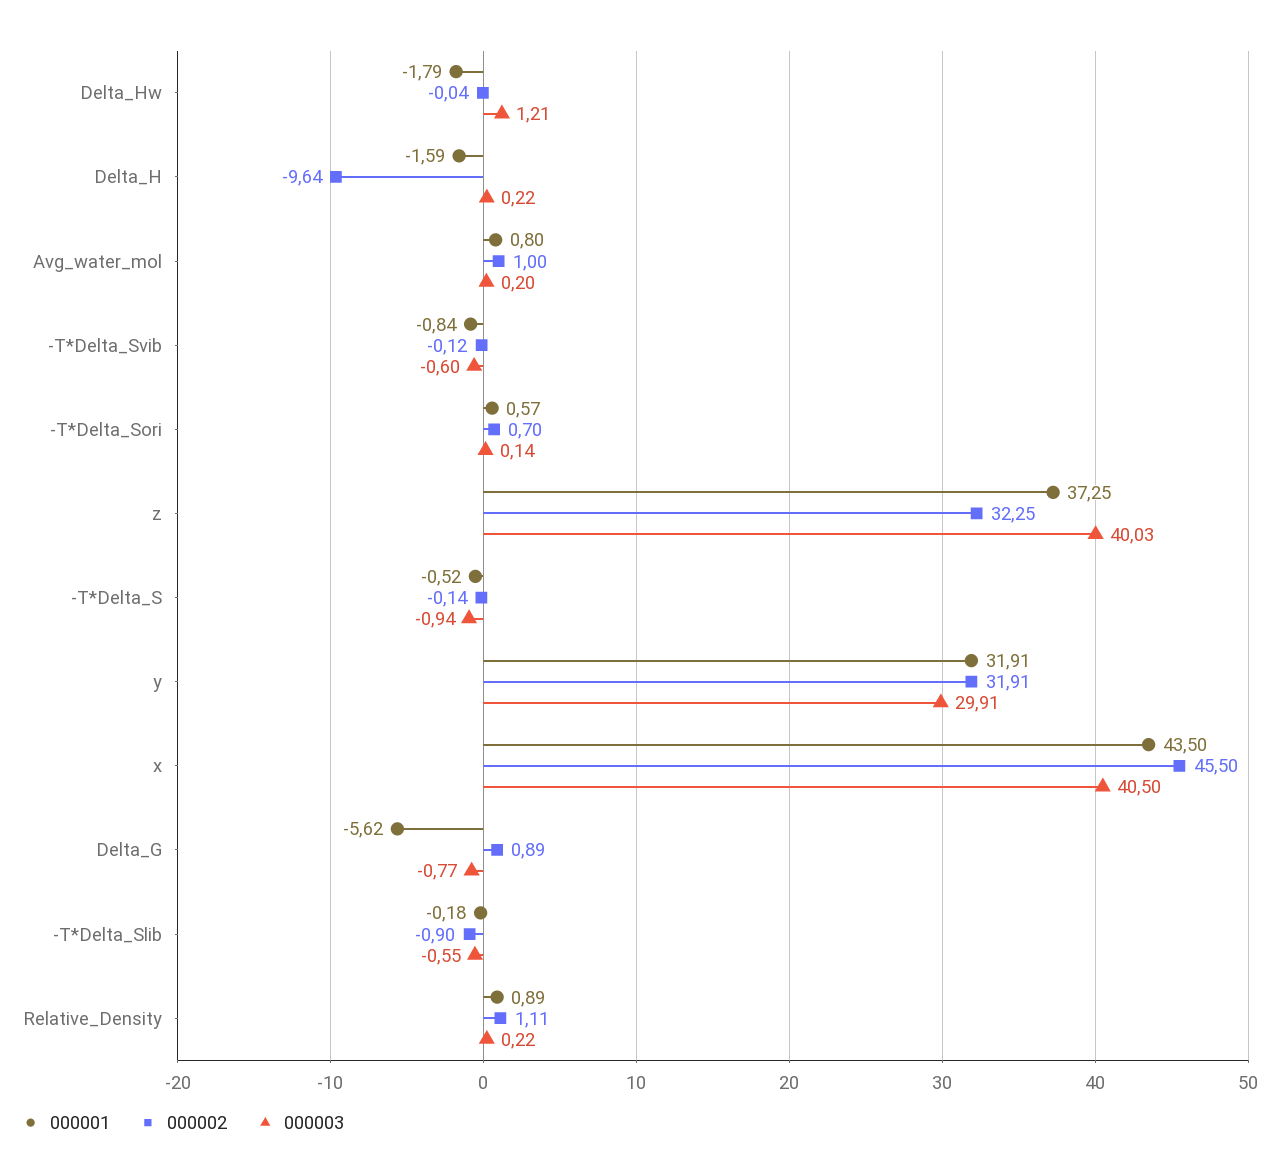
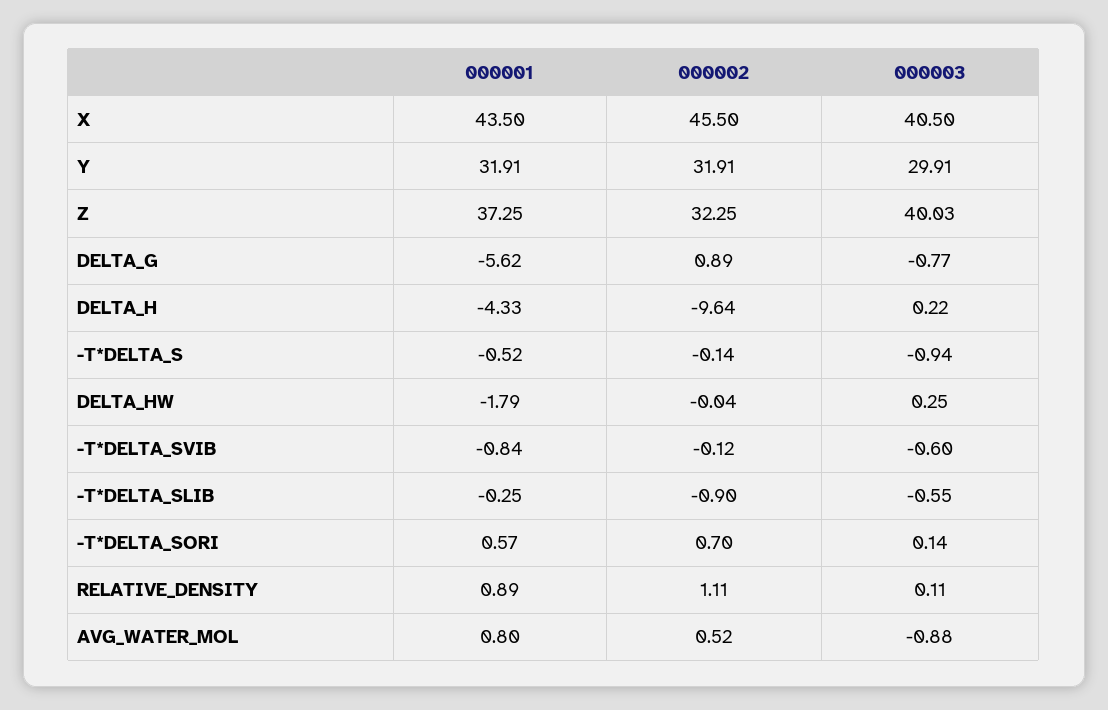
000003, Delta_Hw: 1.21 -> 0.25
000001, Delta_H: -1.59 -> -4.33
000002, Avg_water_mol: 1 -> 0.52
000003, Avg_water_mol: 0.2 -> -0.88
000001, -T*Delta_Slib: -0.18 -> -0.25
000003, Relative_Density: 0.22 -> 0.11

